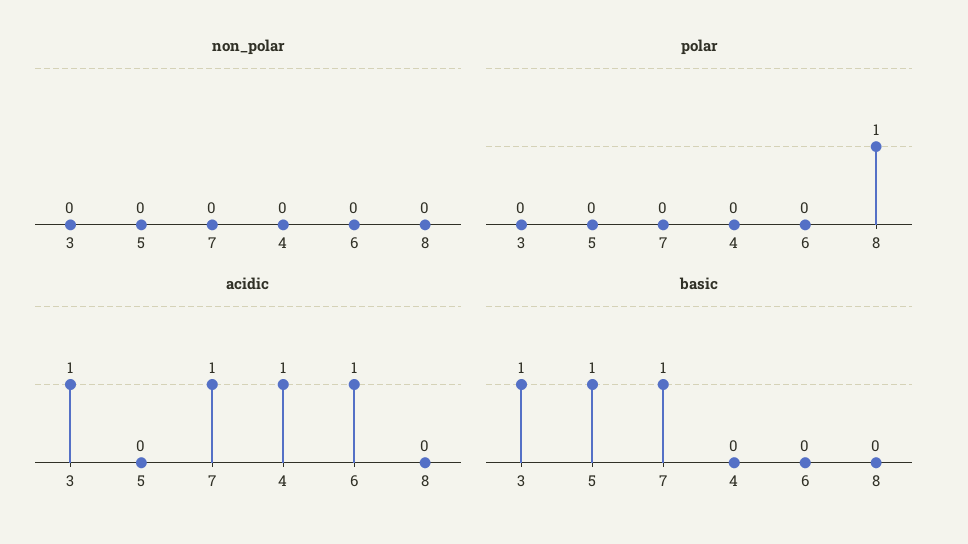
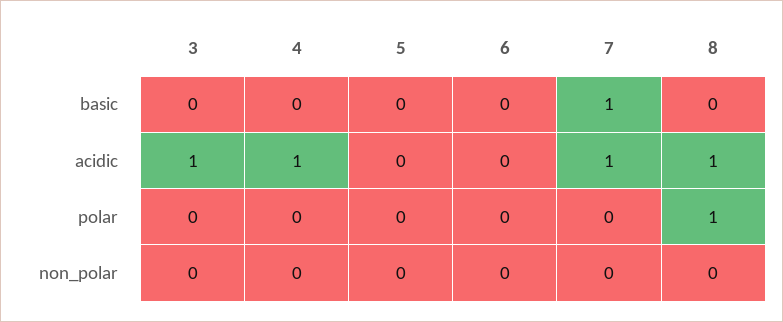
acidic, 6: 1 -> 0
acidic, 8: 0 -> 1
basic, 3: 1 -> 0
basic, 5: 1 -> 0

